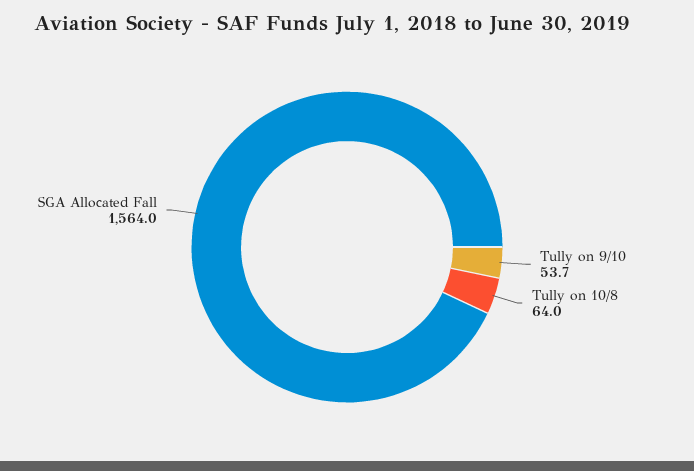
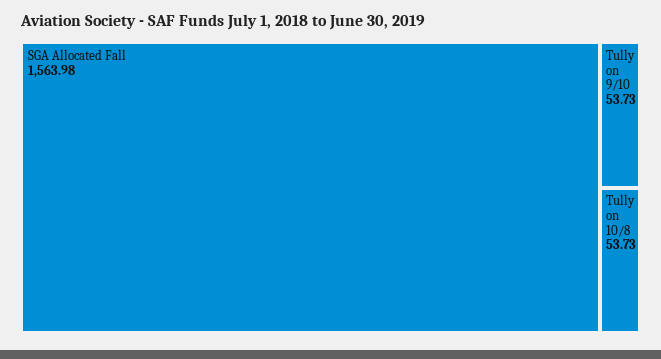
Tully on 10/8: 64 -> 53.73

